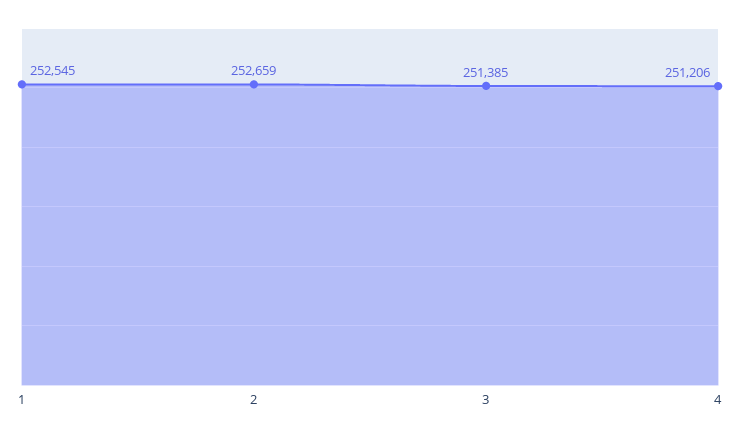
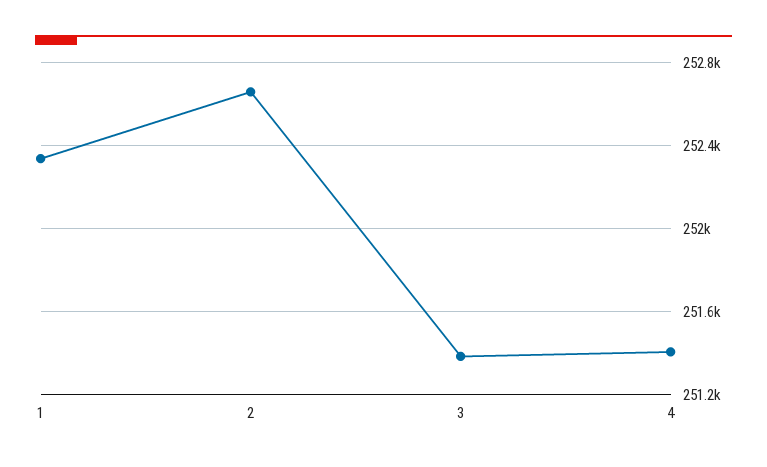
1: 252545 -> 252350
4: 251206 -> 251400

